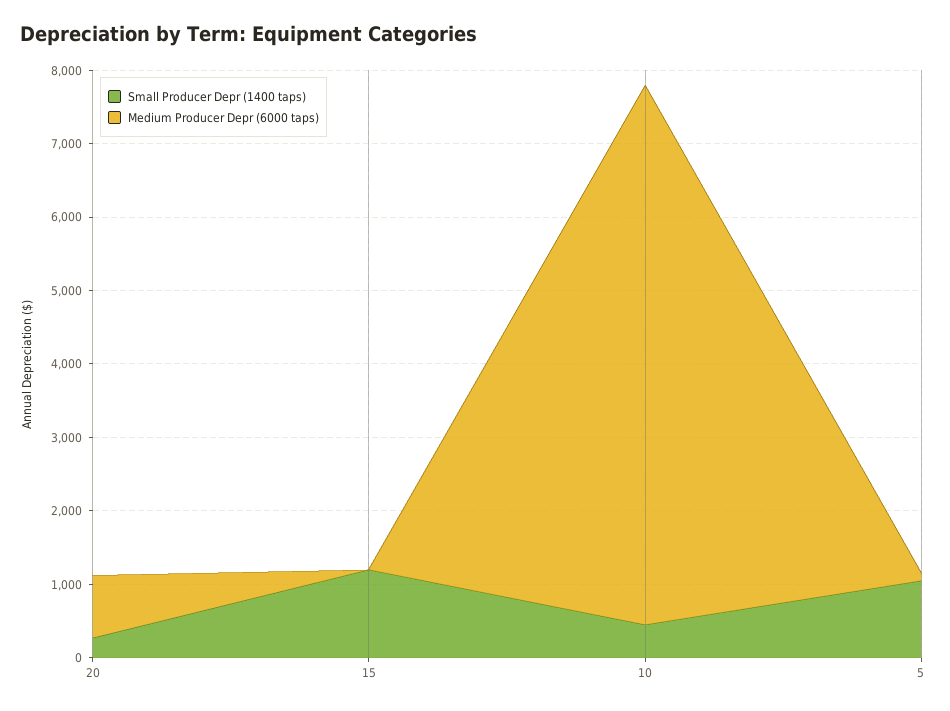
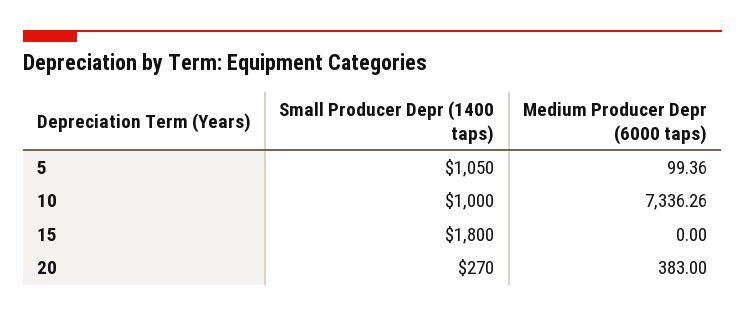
Medium Producer Depr (6000 taps), 20: 800 -> 383
Small Producer Depr (1400 taps), 15: 1200 -> 1800
Small Producer Depr (1400 taps), 10: 400 -> 1000

